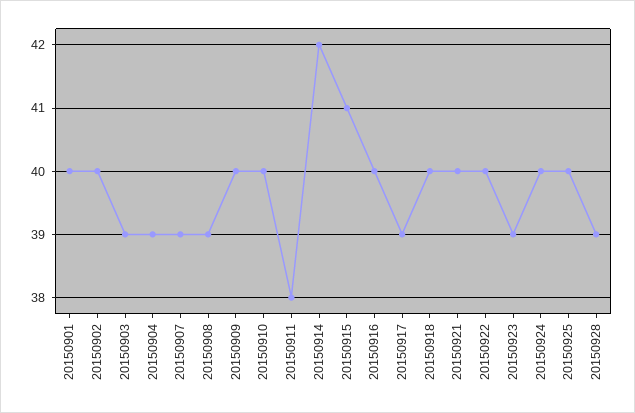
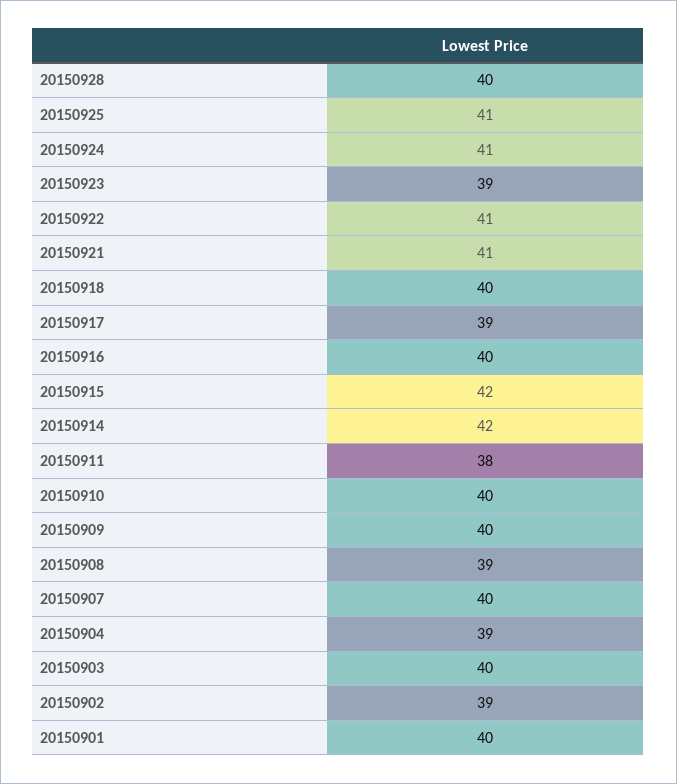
20150902: 40 -> 39
20150903: 39 -> 40
20150907: 39 -> 40
20150915: 41 -> 42
20150921: 40 -> 41
20150922: 40 -> 41
20150924: 40 -> 41
20150925: 40 -> 41
20150928: 39 -> 40

